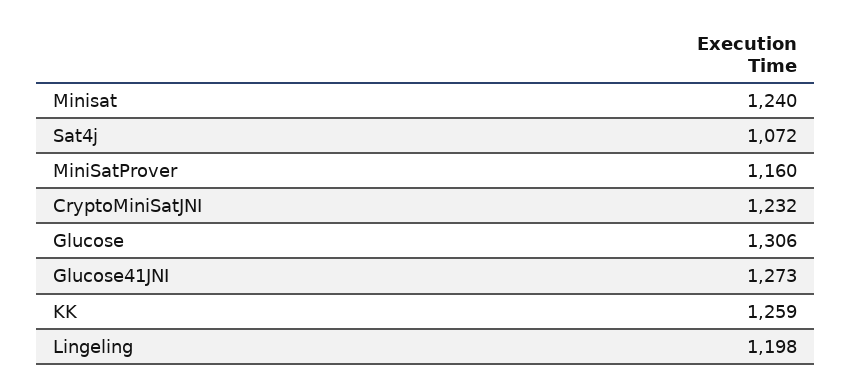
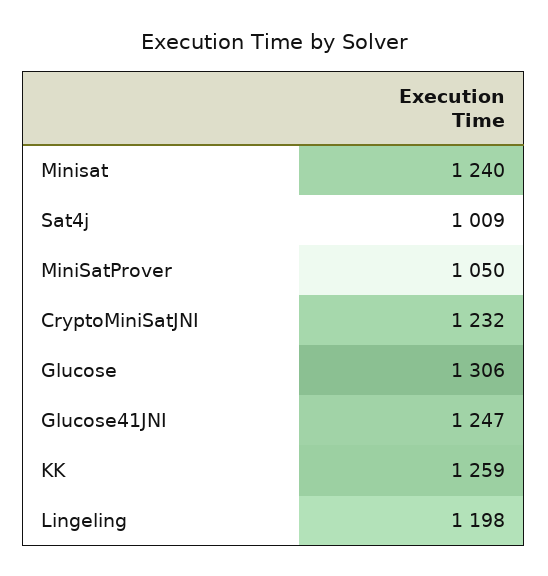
Sat4j: 1072 -> 1009
MiniSatProver: 1160 -> 1050
Glucose41JNI: 1273 -> 1247

